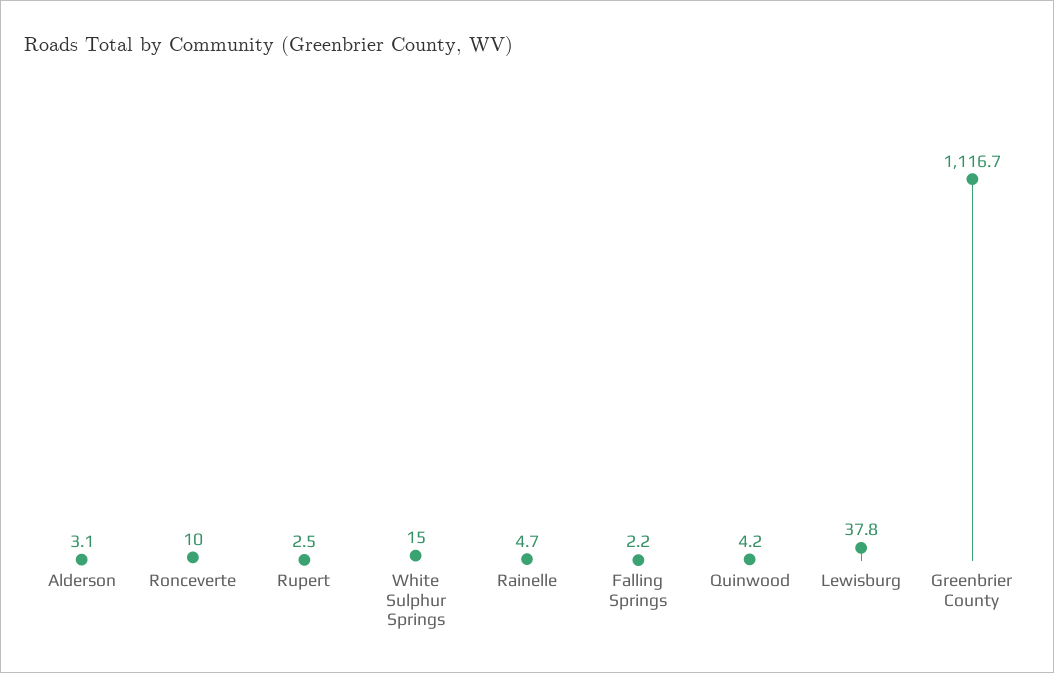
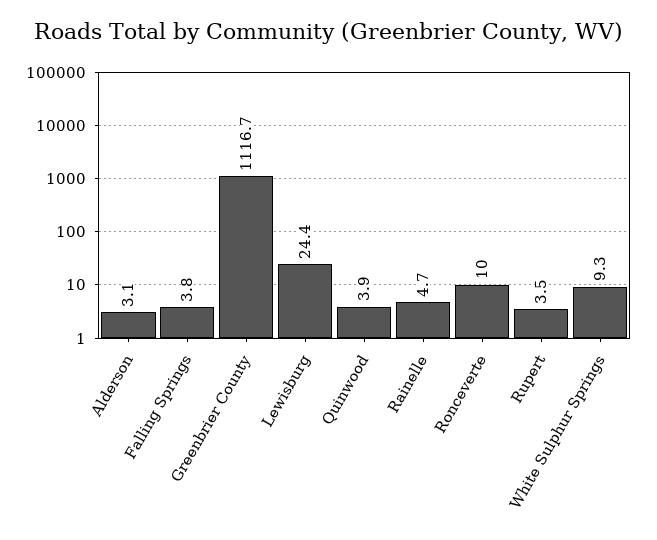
Rupert: 2.5 -> 3.5
White Sulphur Springs: 15 -> 9.3
Falling Springs: 2.2 -> 3.8
Quinwood: 4.2 -> 3.9
Lewisburg: 37.8 -> 24.4

